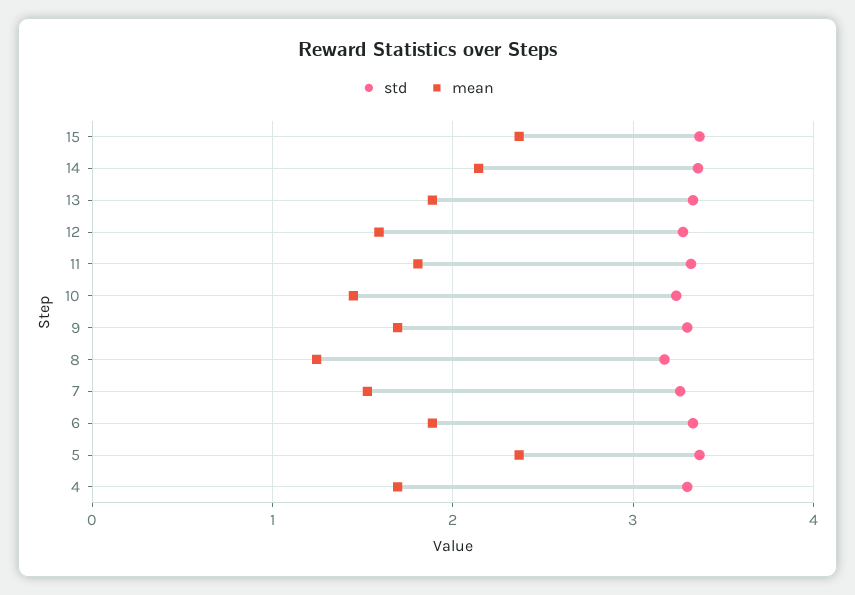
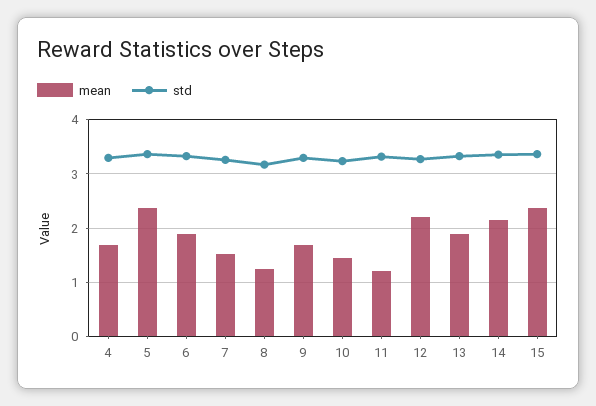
mean, 12: 1.6 -> 2.2
mean, 11: 1.8 -> 1.2

